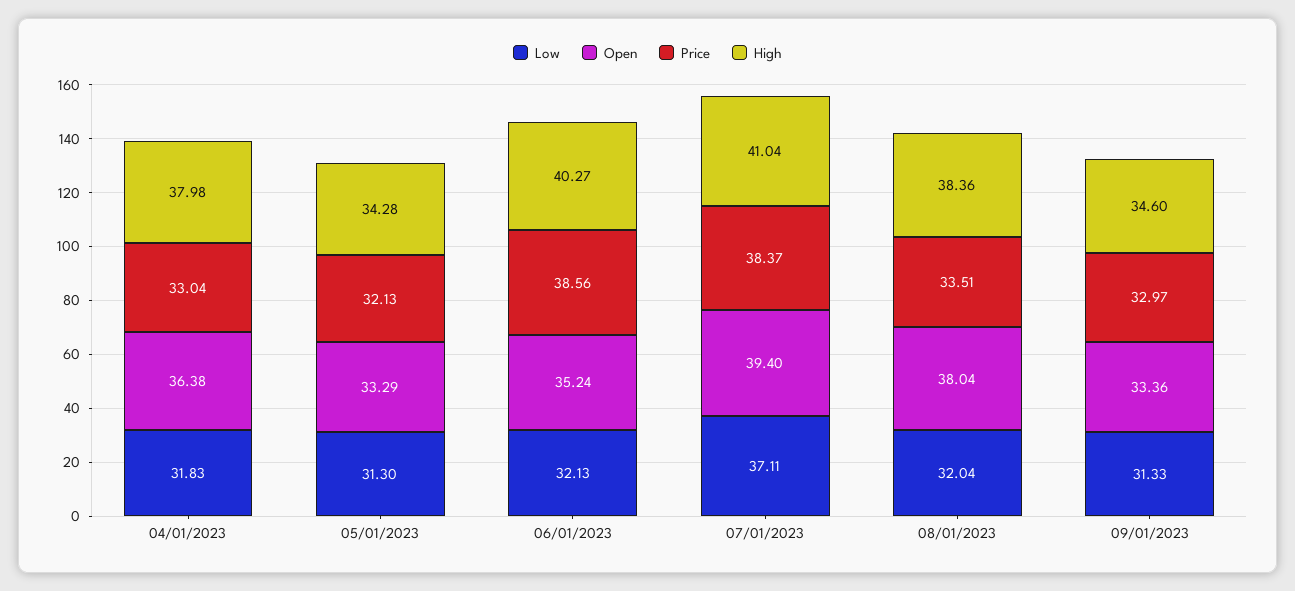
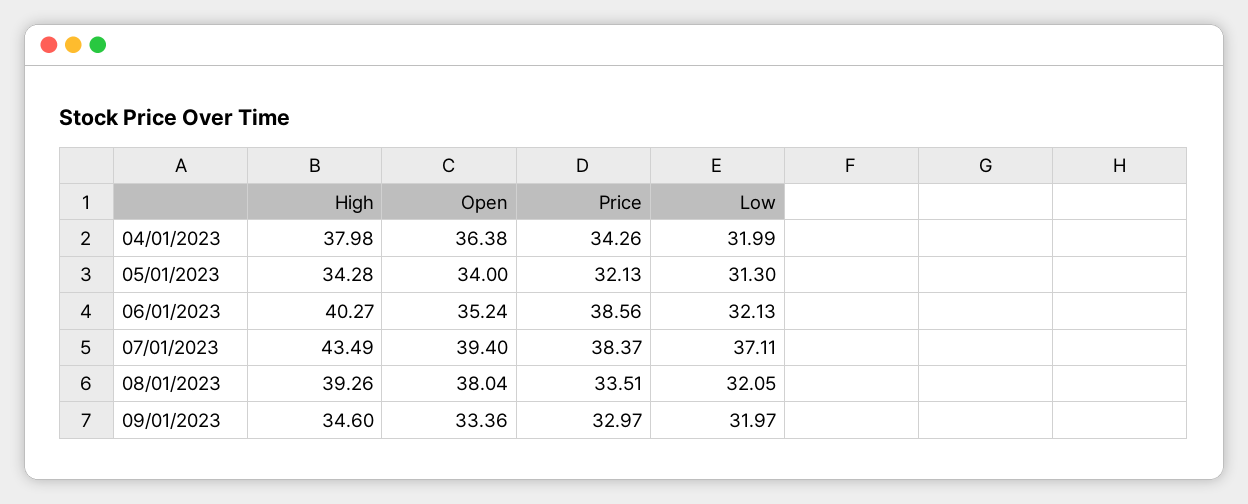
Low, 04/01/2023: 31.83 -> 31.99
Price, 04/01/2023: 33.04 -> 34.26
Open, 05/01/2023: 33.29 -> 34
High, 07/01/2023: 41.04 -> 43.49
Low, 08/01/2023: 32.04 -> 32.05
High, 08/01/2023: 38.36 -> 39.26
Low, 09/01/2023: 31.33 -> 31.97

